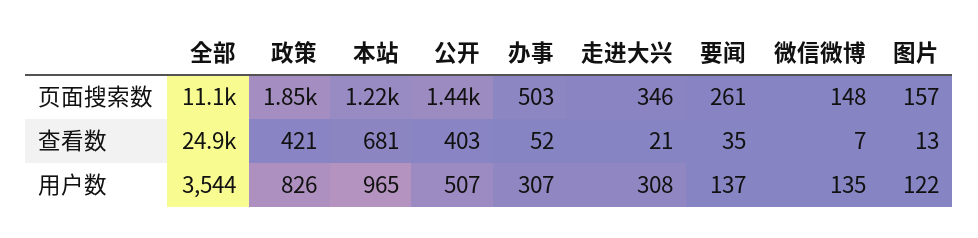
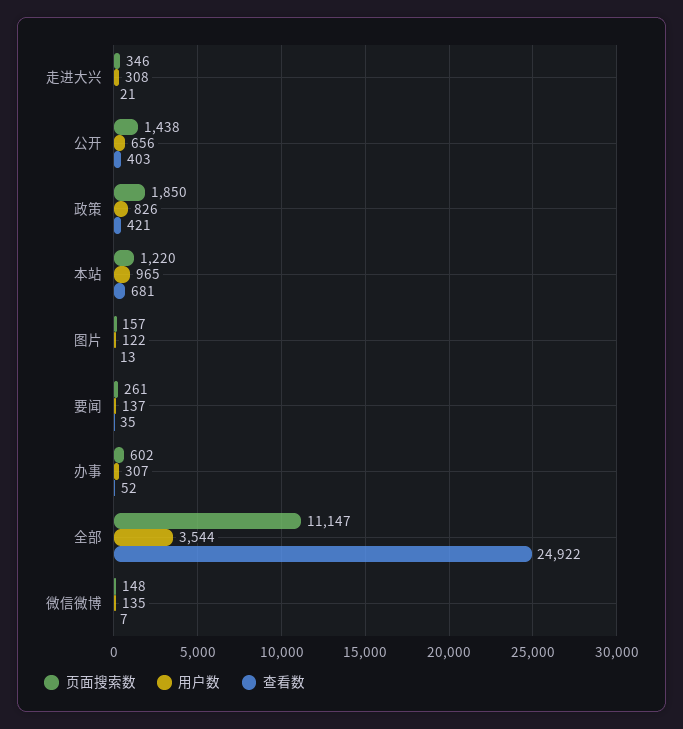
页面搜索数, 办事: 503 -> 602
用户数, 公开: 507 -> 656

